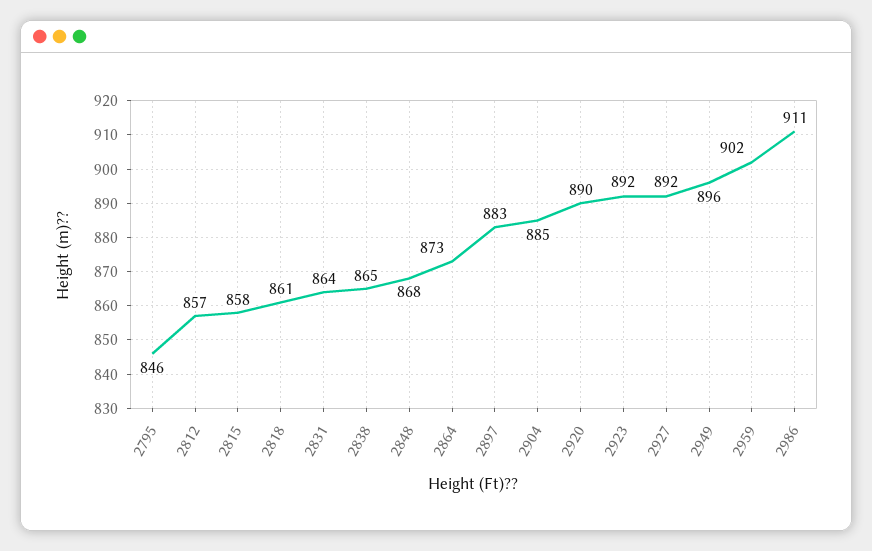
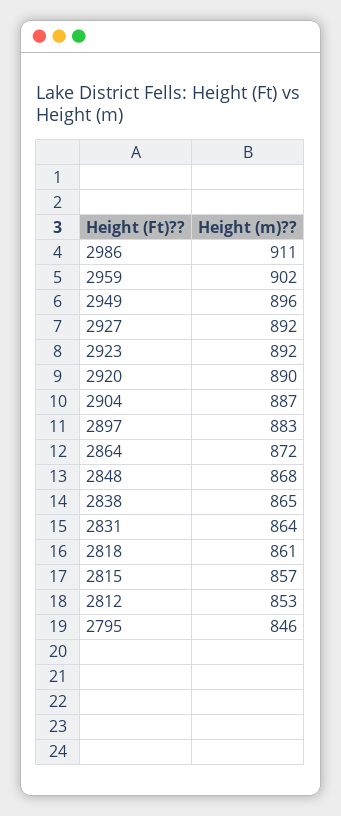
2812: 857 -> 853
2815: 858 -> 857
2864: 873 -> 872
2904: 885 -> 887

